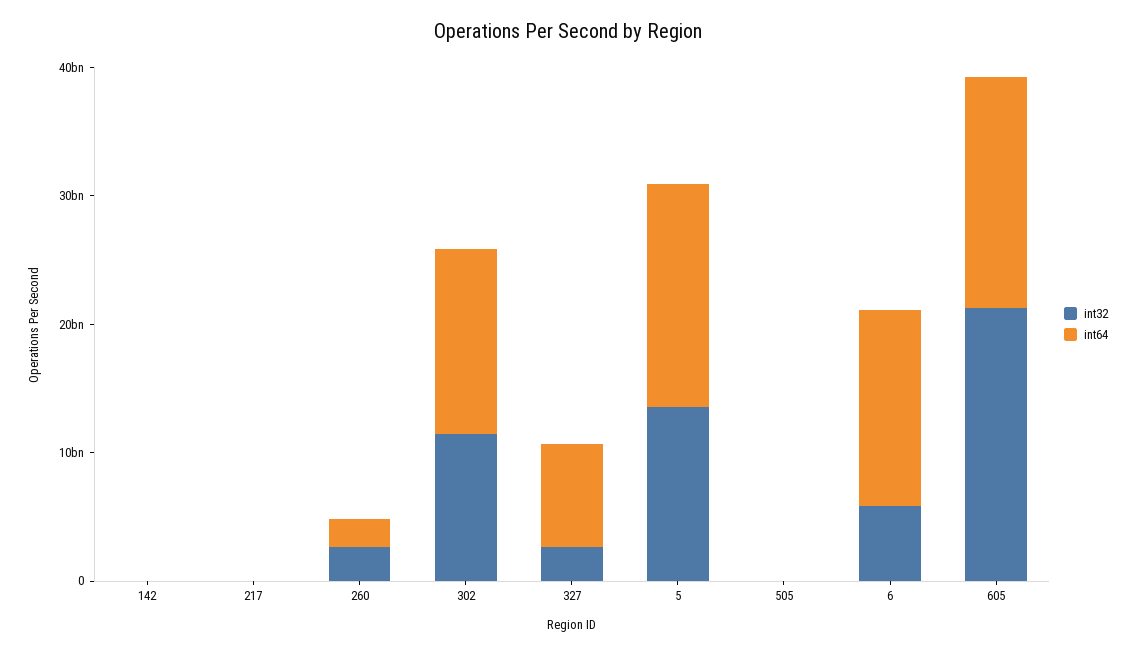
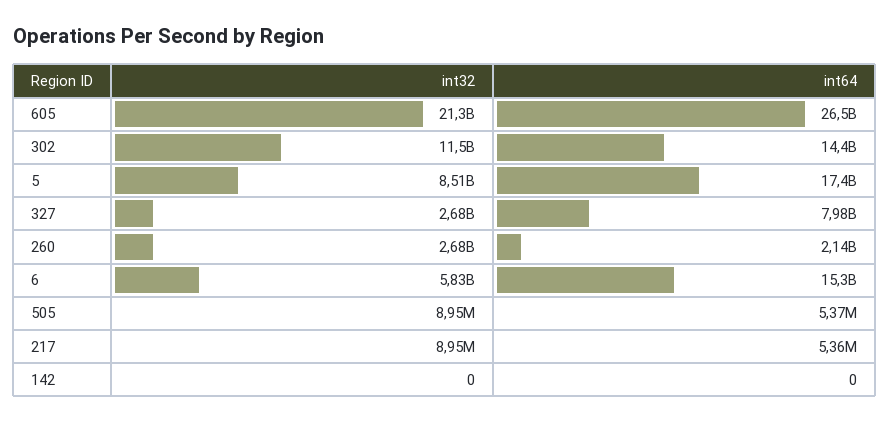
int32, 5: 14000000000 -> 8510000000
int64, 605: 18000000000 -> 26500000000

